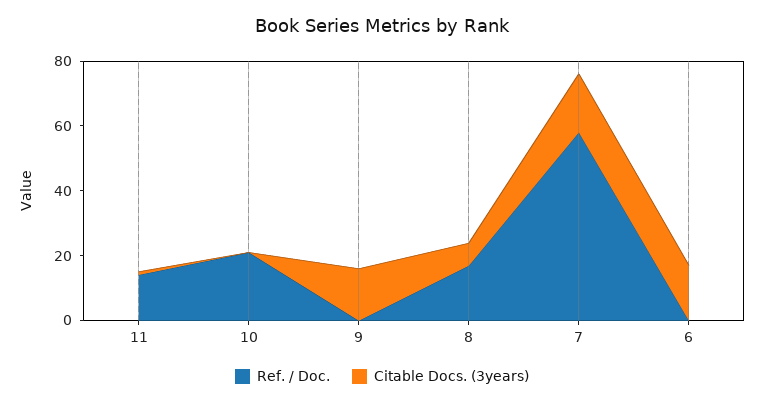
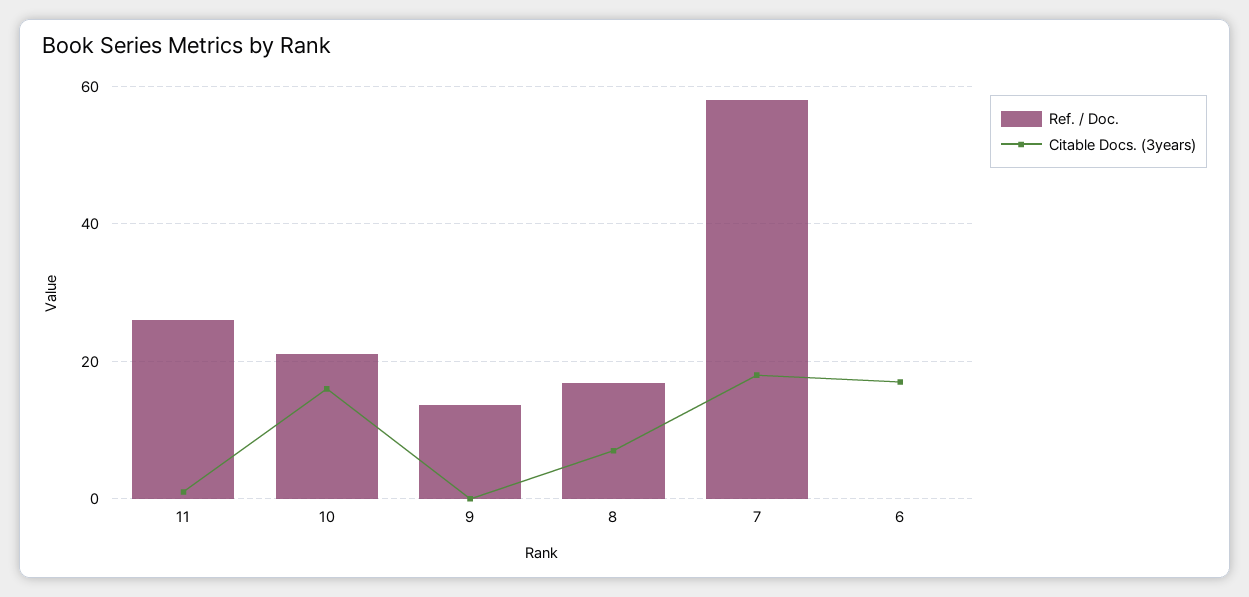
Ref. / Doc., 11: 15 -> 26
Citable Docs. (3years), 10: 0 -> 16
Ref. / Doc., 9: 0 -> 14
Citable Docs. (3years), 9: 15 -> 0

